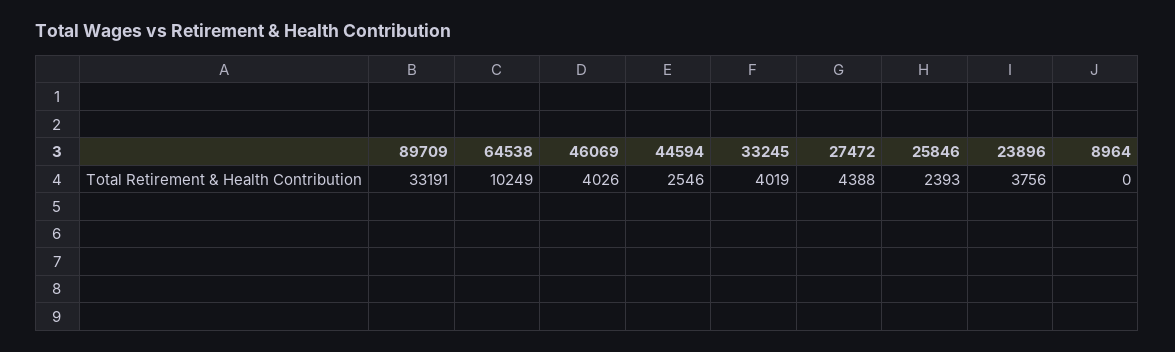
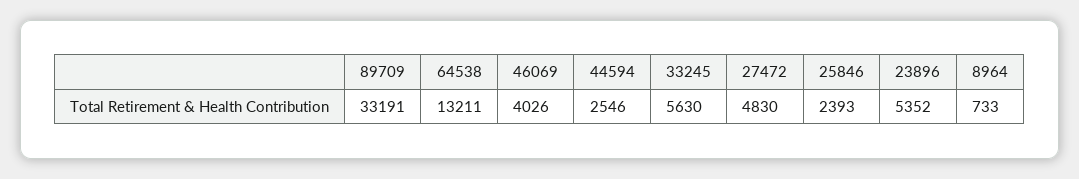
64538: 10249 -> 13211
33245: 4019 -> 5630
27472: 4388 -> 4830
23896: 3756 -> 5352
8964: 0 -> 733

